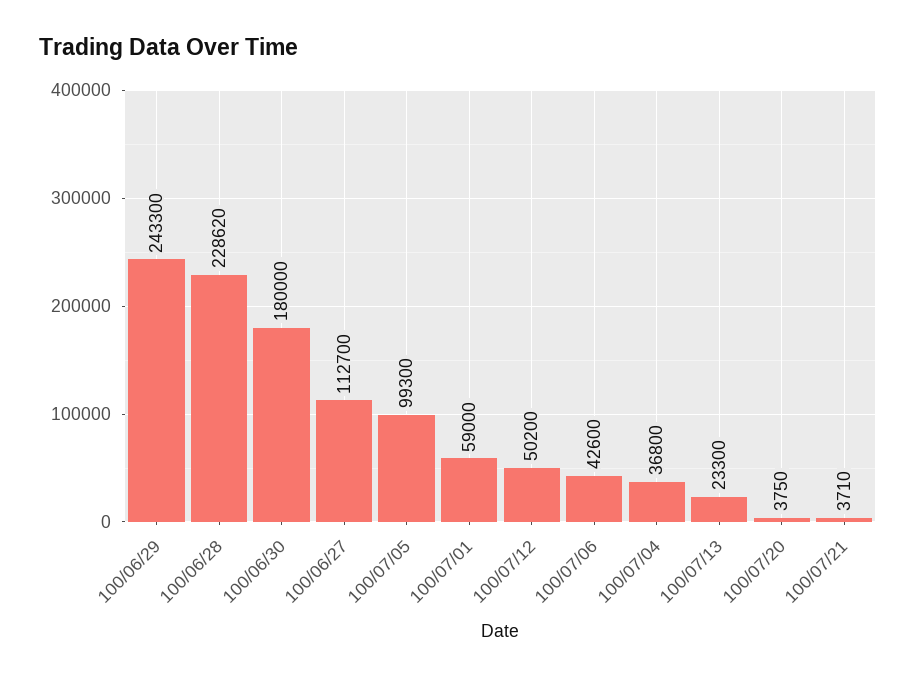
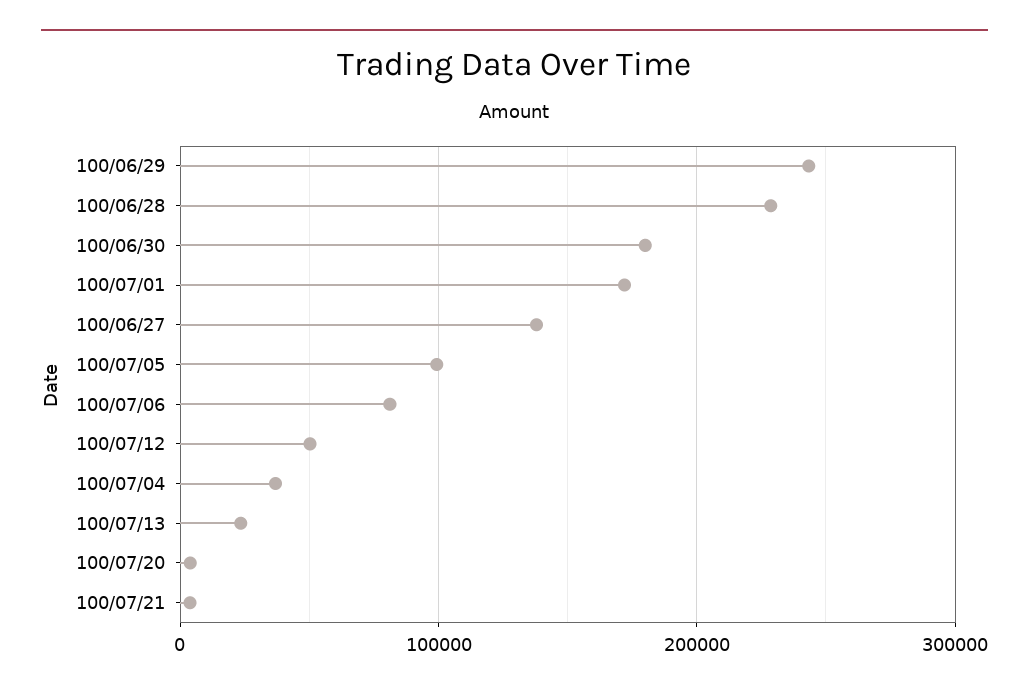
100/06/27: 112700 -> 140000
100/07/01: 59000 -> 170000
100/07/06: 42600 -> 80000

